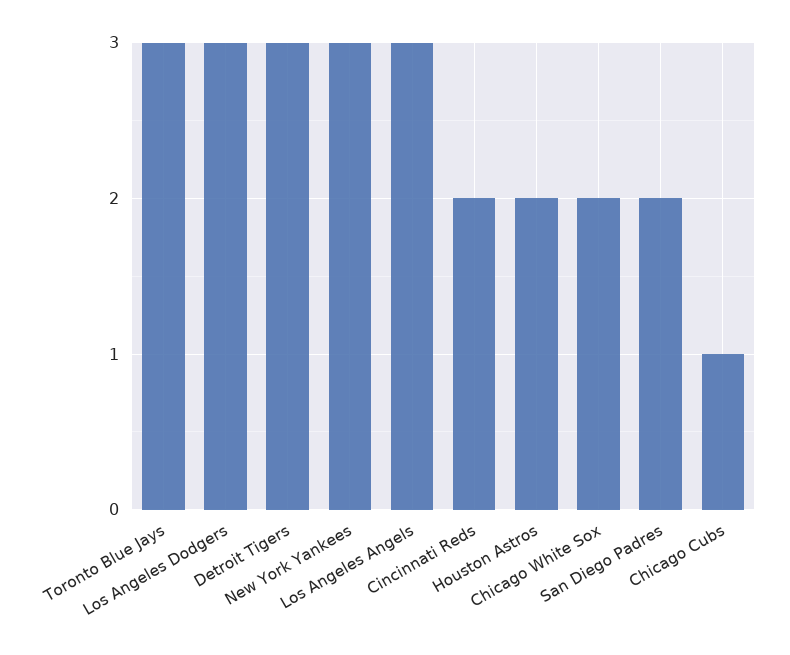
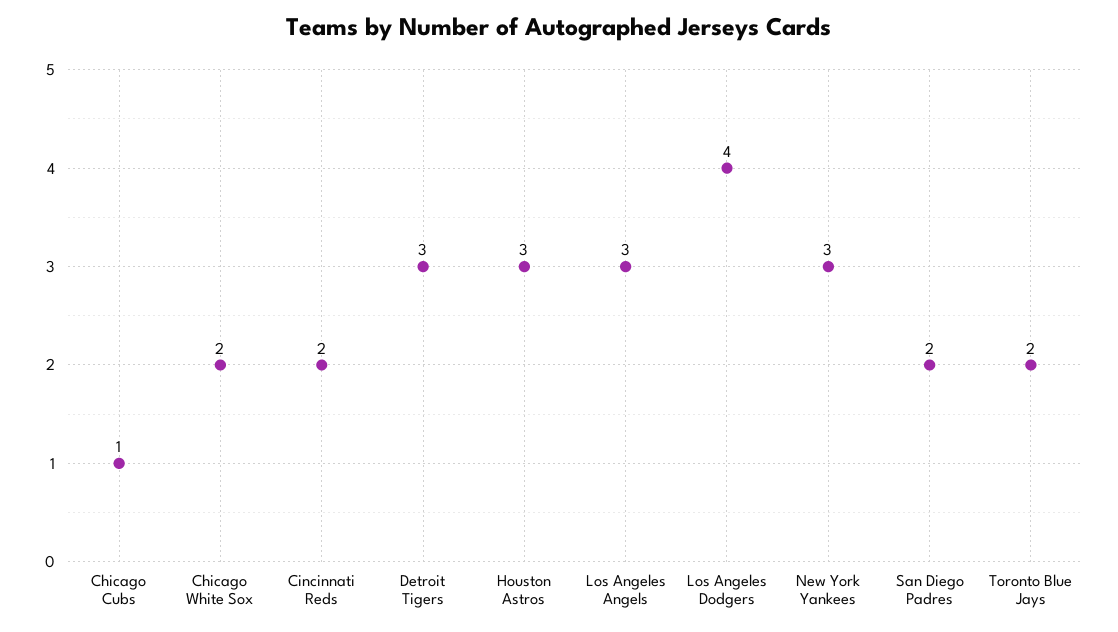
Toronto Blue Jays: 3 -> 2
Los Angeles Dodgers: 3 -> 4
Houston Astros: 2 -> 3

